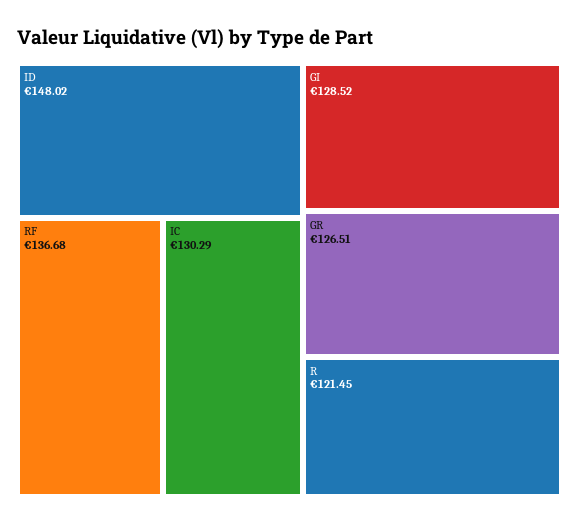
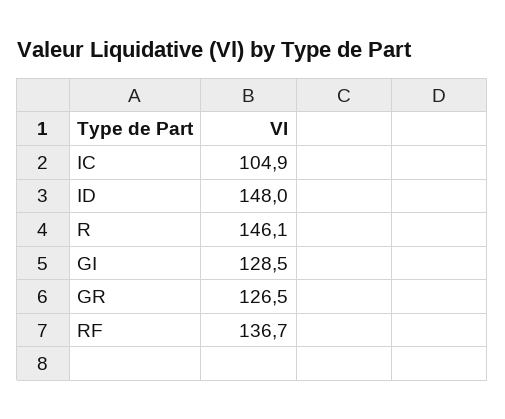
IC: 130.29 -> 104.9
R: 121.45 -> 146.1

